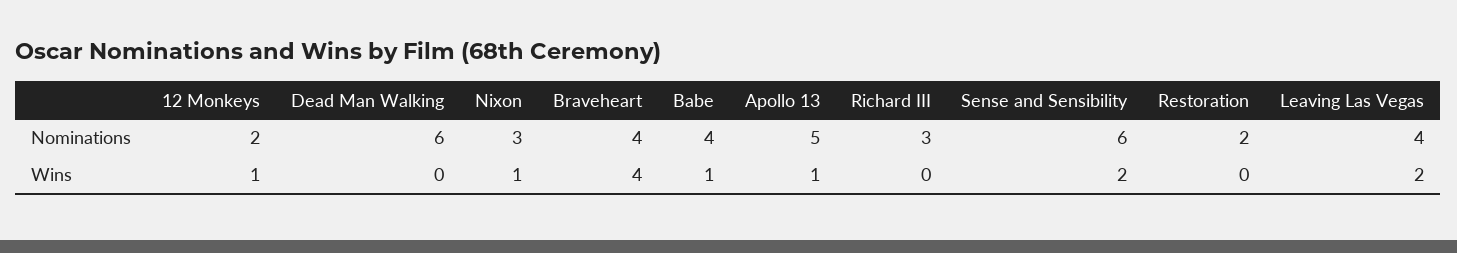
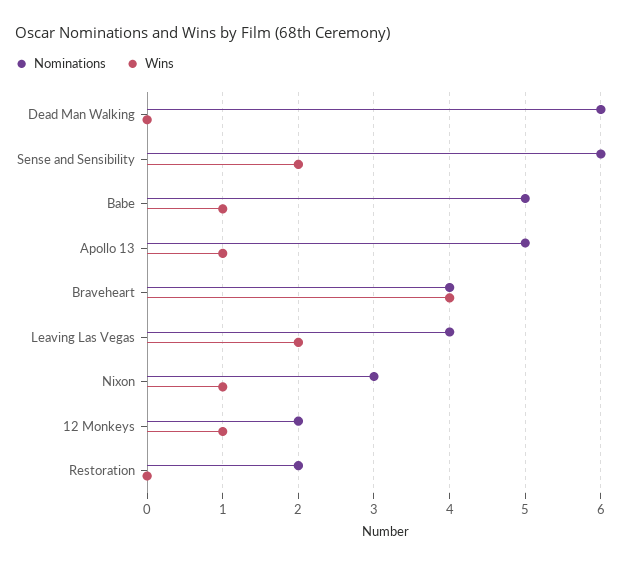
Nominations, Babe: 4 -> 5
Nominations, Richard III: 3 -> none
Wins, Richard III: 0 -> none

